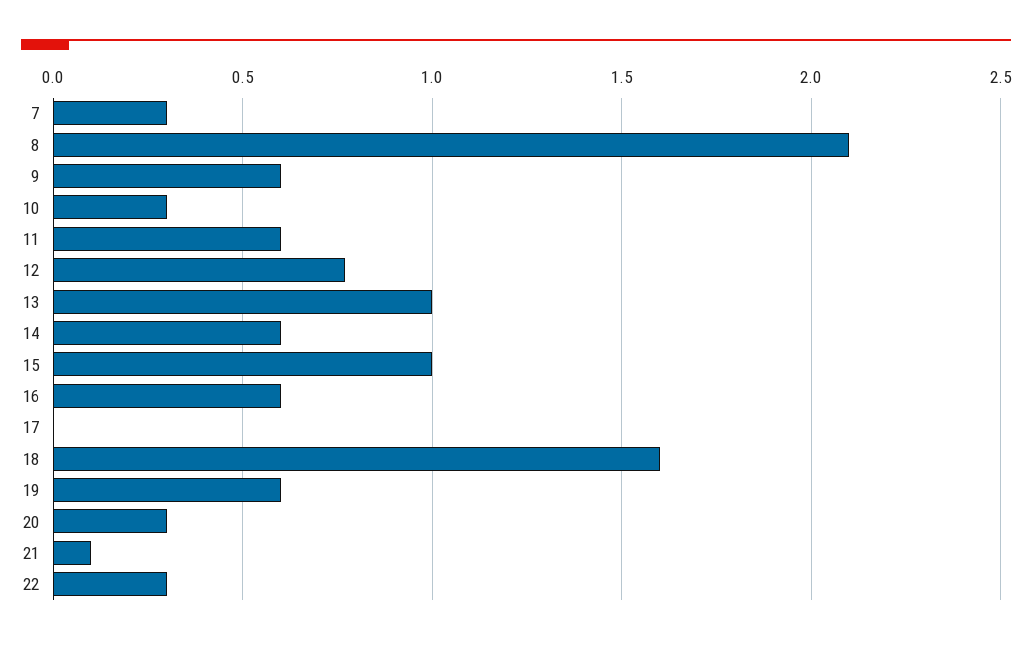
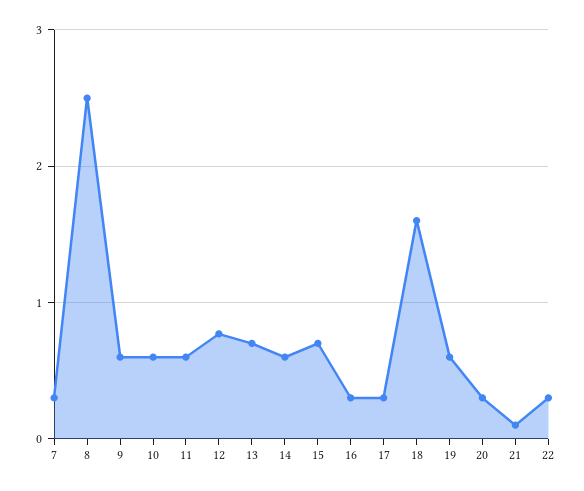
8: 2.1 -> 2.5
10: 0.3 -> 0.6
13: 1 -> 0.7
15: 1 -> 0.7
16: 0.6 -> 0.3
17: 0 -> 0.3

